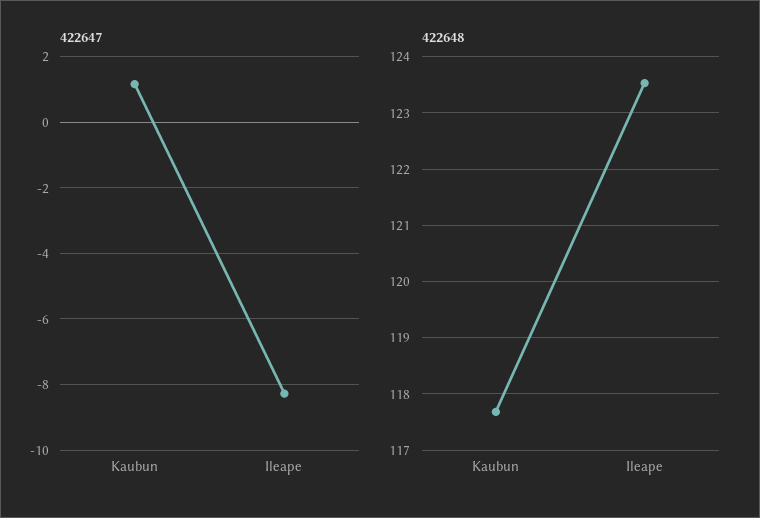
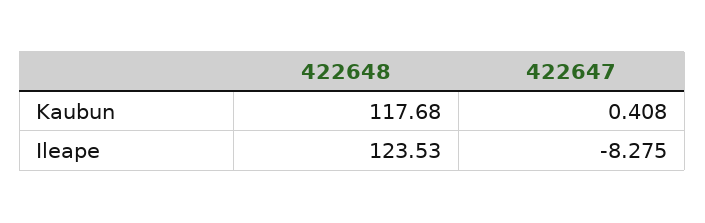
422647, Kaubun: 1.2 -> 0.408

